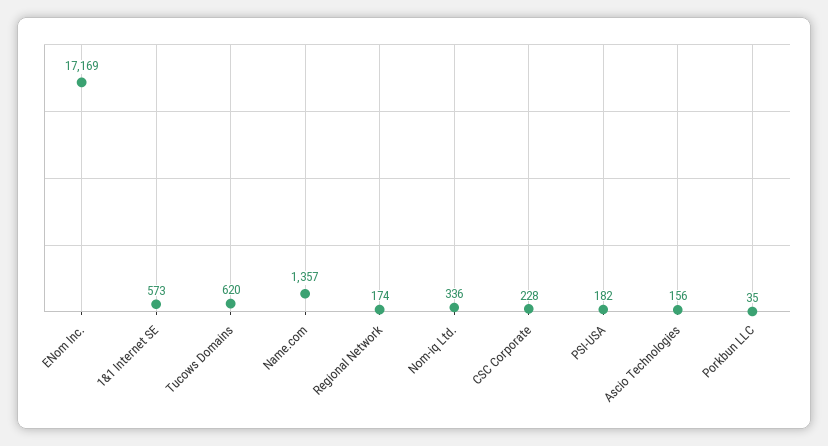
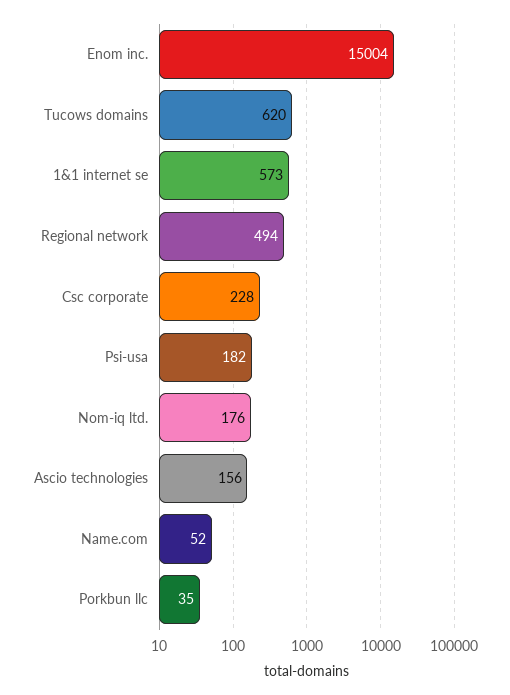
ENom Inc.: 17169 -> 15004
Name.com: 1357 -> 52
Regional Network: 174 -> 494
Nom-iq Ltd.: 336 -> 176

